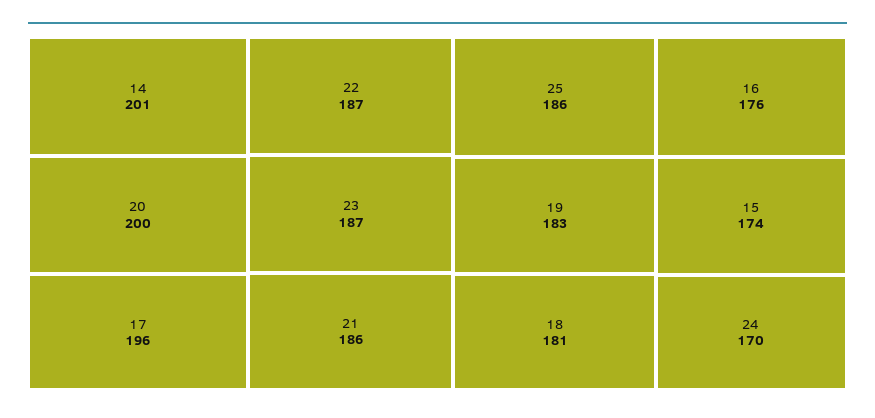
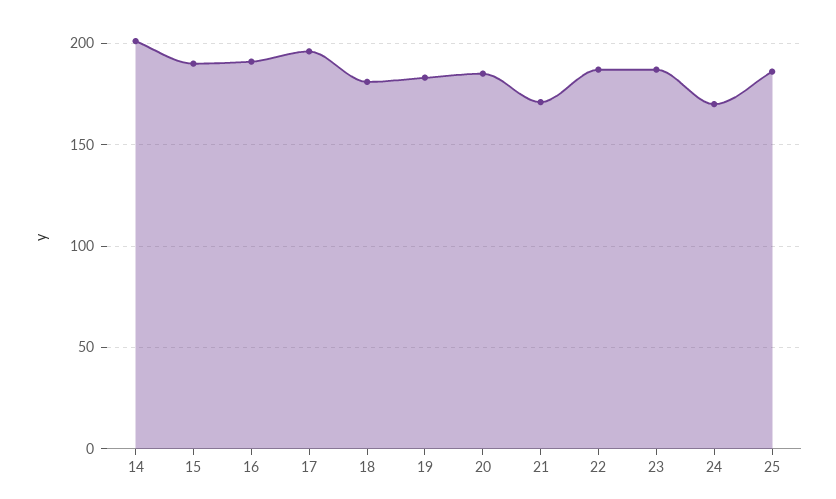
20: 200 -> 185
21: 186 -> 170
16: 176 -> 190
15: 174 -> 190

